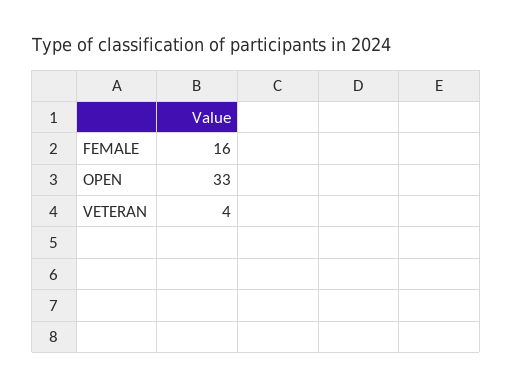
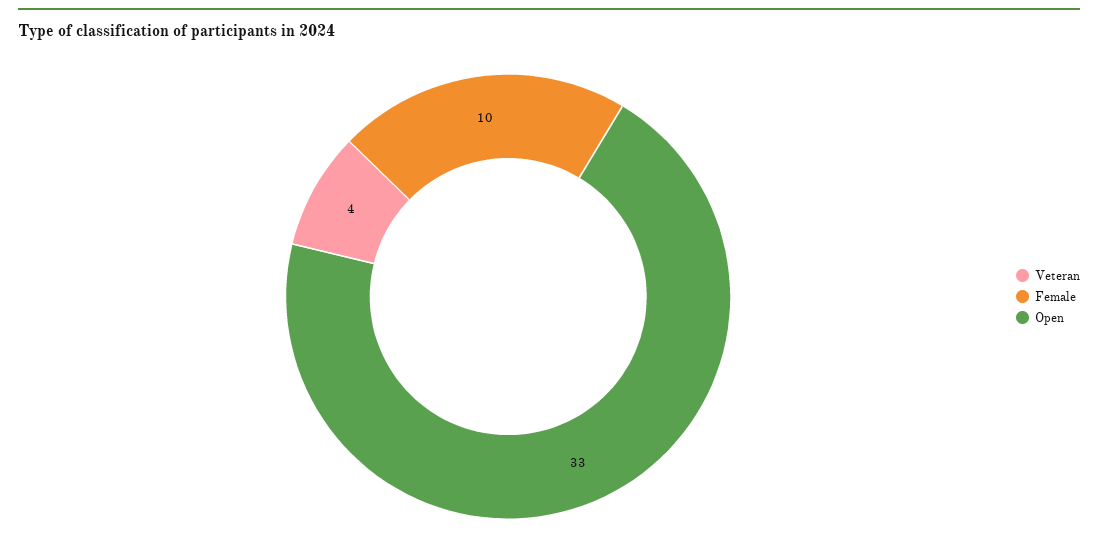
FEMALE: 16 -> 10

